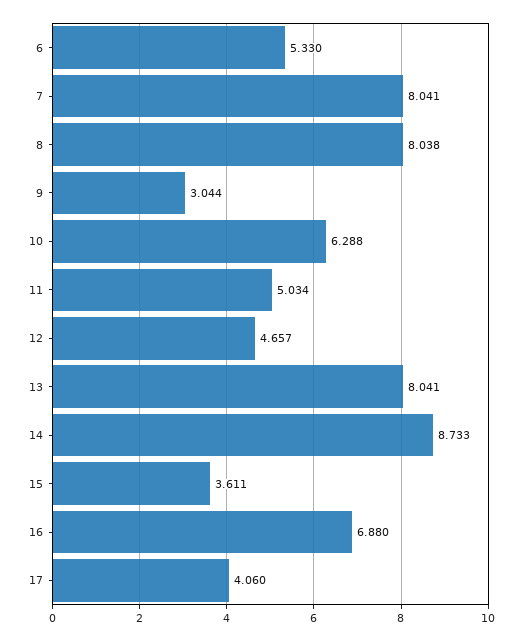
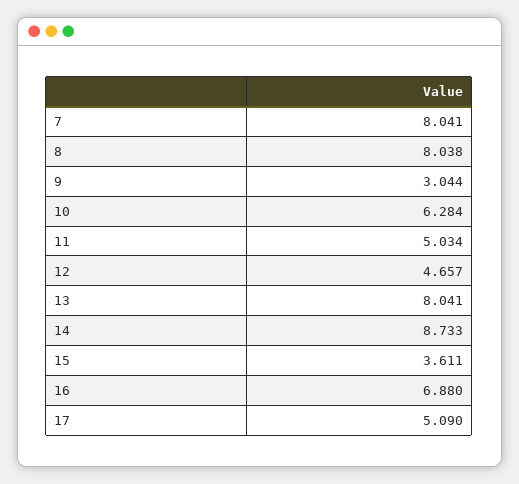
6: 5.33 -> none
10: 6.288 -> 6.284
17: 4.06 -> 5.09

